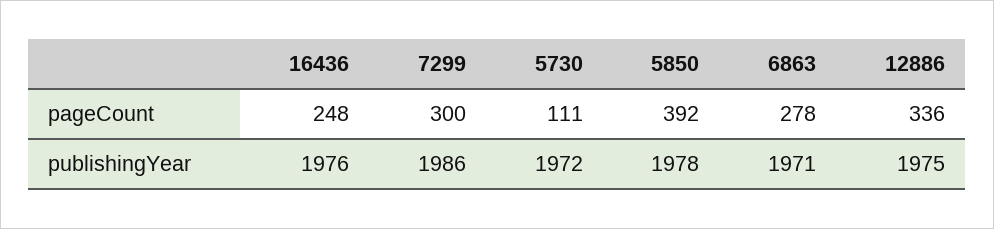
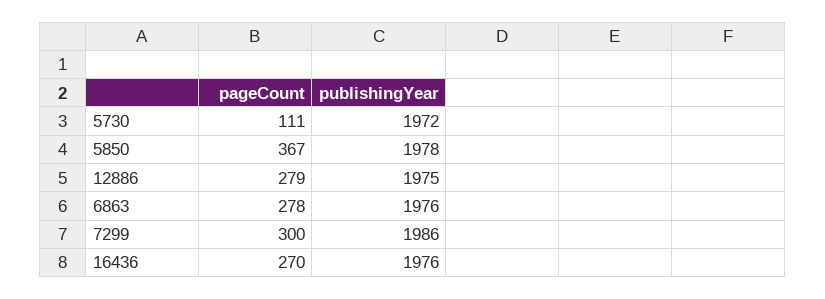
16436, pageCount: 248 -> 270
5850, pageCount: 392 -> 367
12886, pageCount: 336 -> 279
6863, publishingYear: 1971 -> 1976

